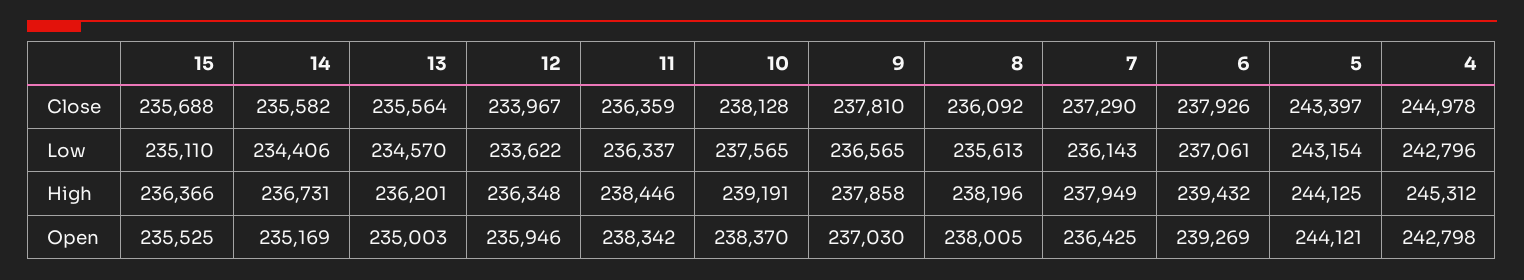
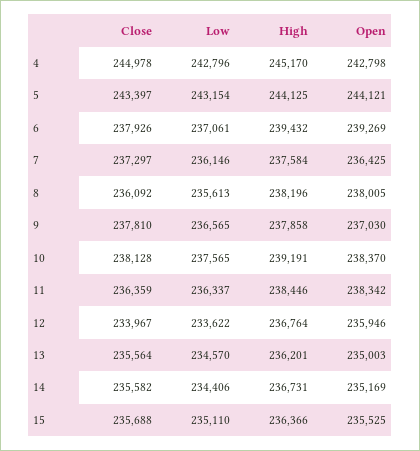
7, Close: 237290 -> 237297
7, Low: 236143 -> 236146
12, High: 236348 -> 236764
7, High: 237949 -> 237584
4, High: 245312 -> 245170

